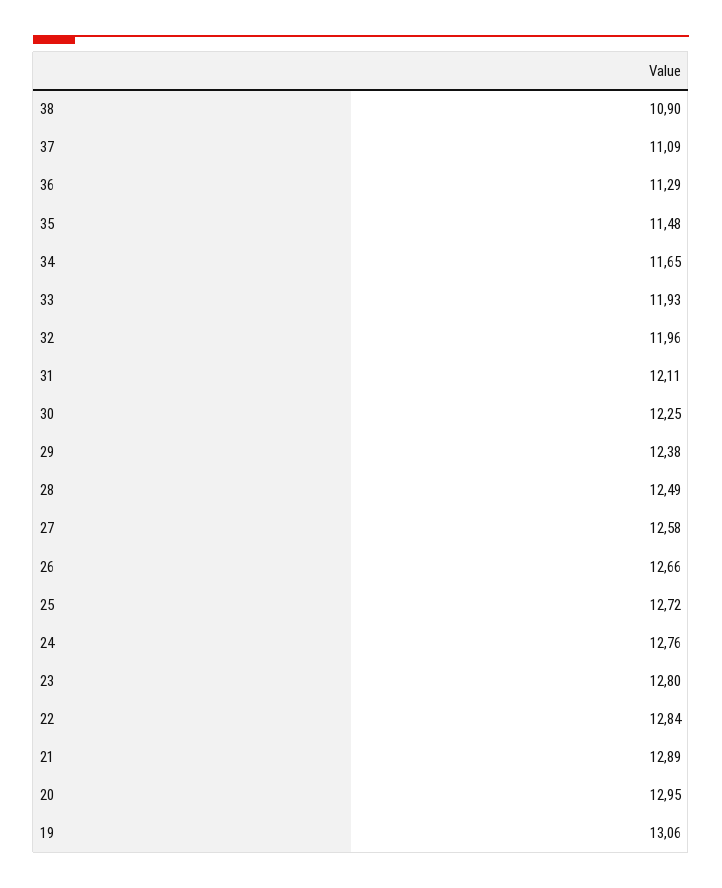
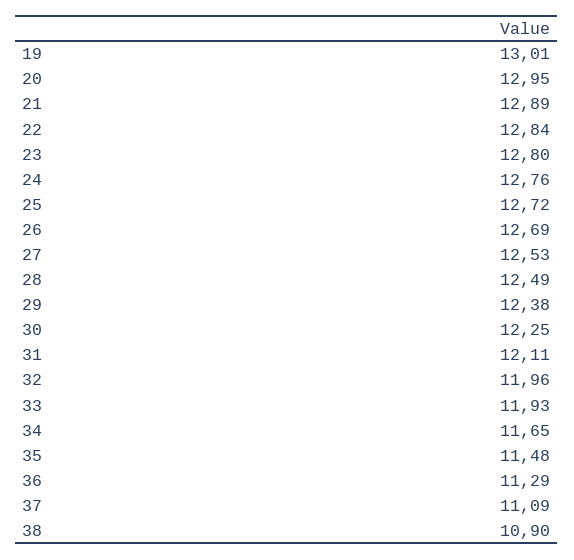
27: 12.58 -> 12.53
26: 12.66 -> 12.69
19: 13.06 -> 13.01

